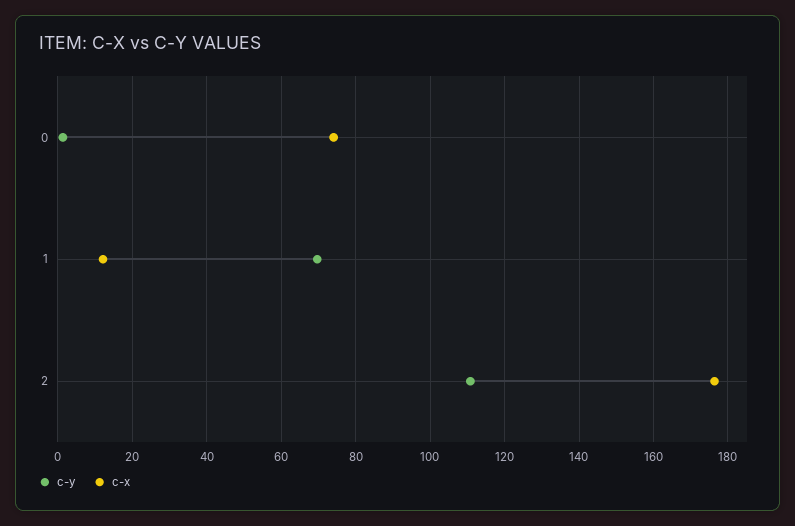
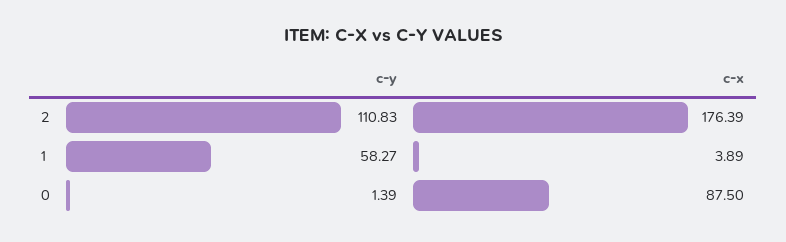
c-x, 0: 74 -> 87.5
c-y, 1: 70 -> 58.27
c-x, 1: 12 -> 3.89

